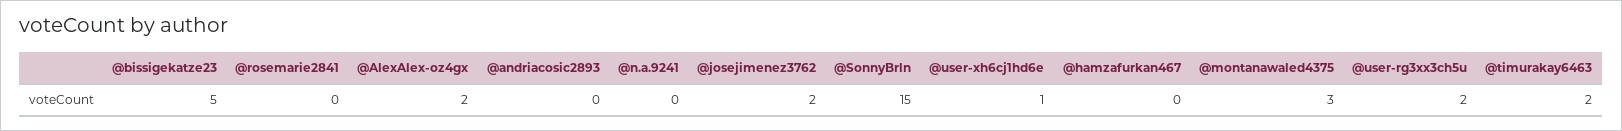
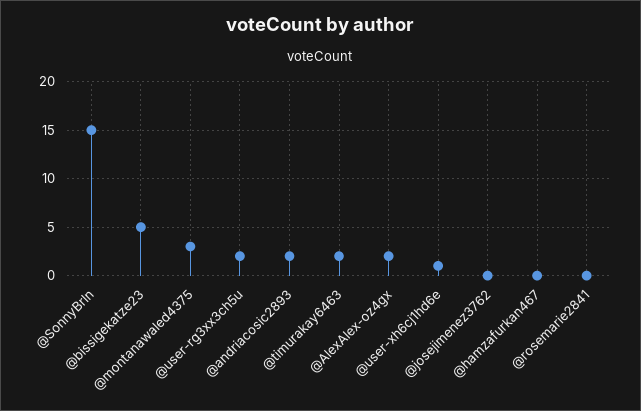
@andriacosic2893: 0 -> 2
@n.a.9241: 0 -> none
@josejimenez3762: 2 -> 0

